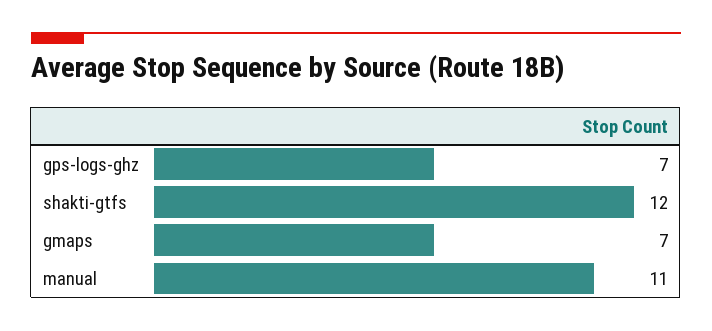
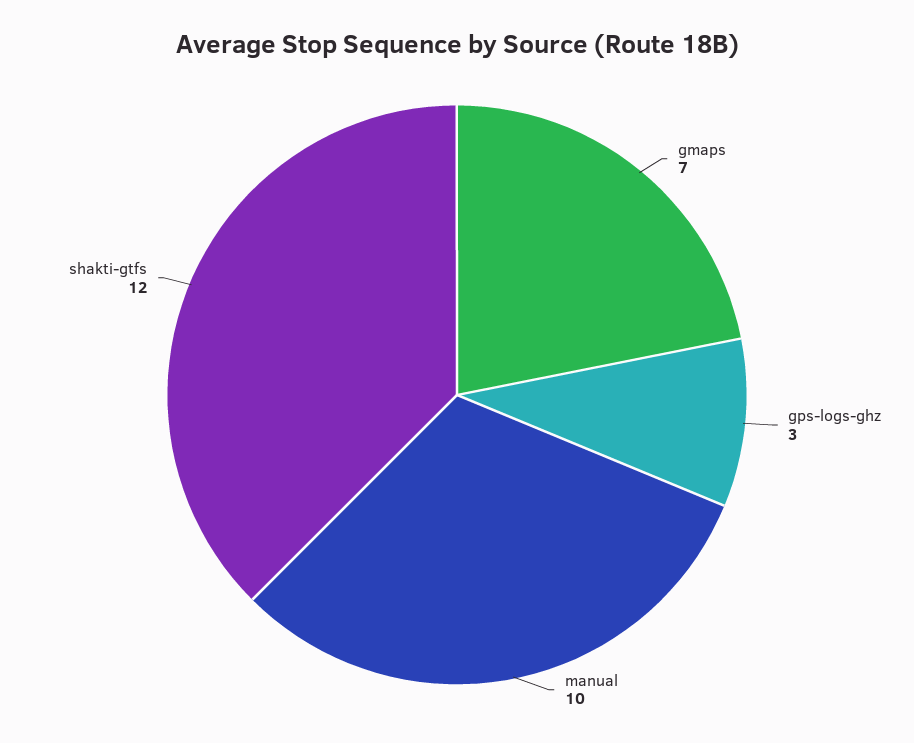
gps-logs-ghz: 7 -> 3
manual: 11 -> 10

